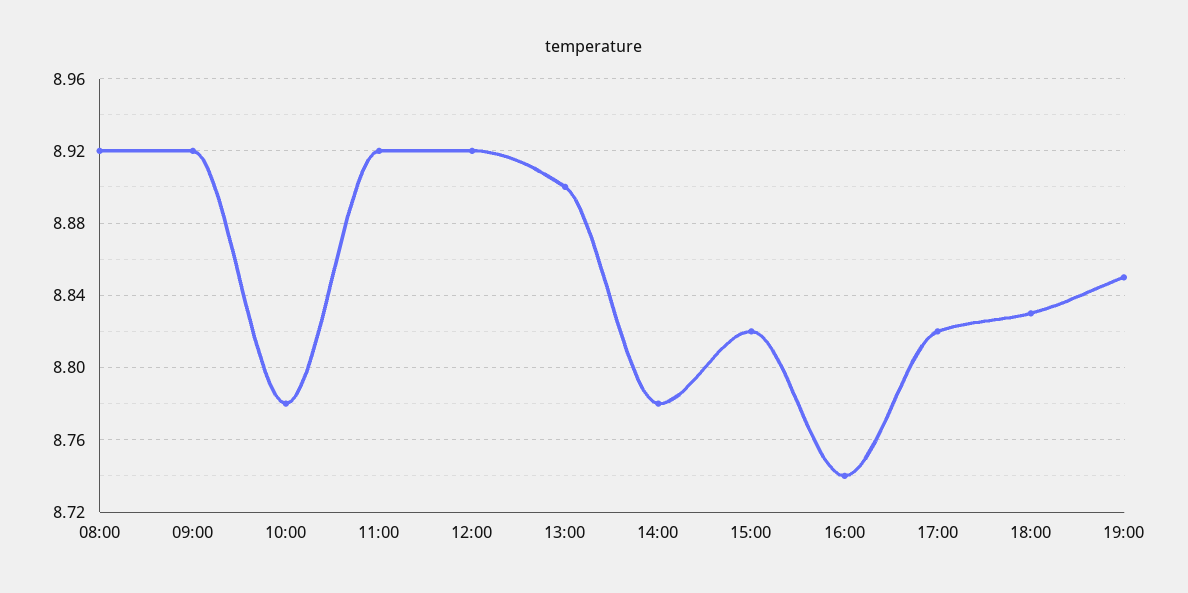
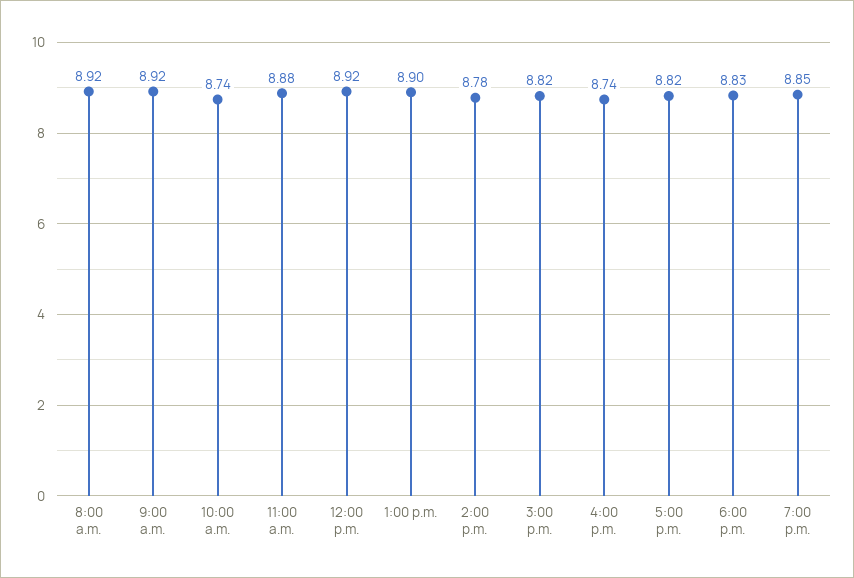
10:00: 8.78 -> 8.74
11:00: 8.92 -> 8.88

